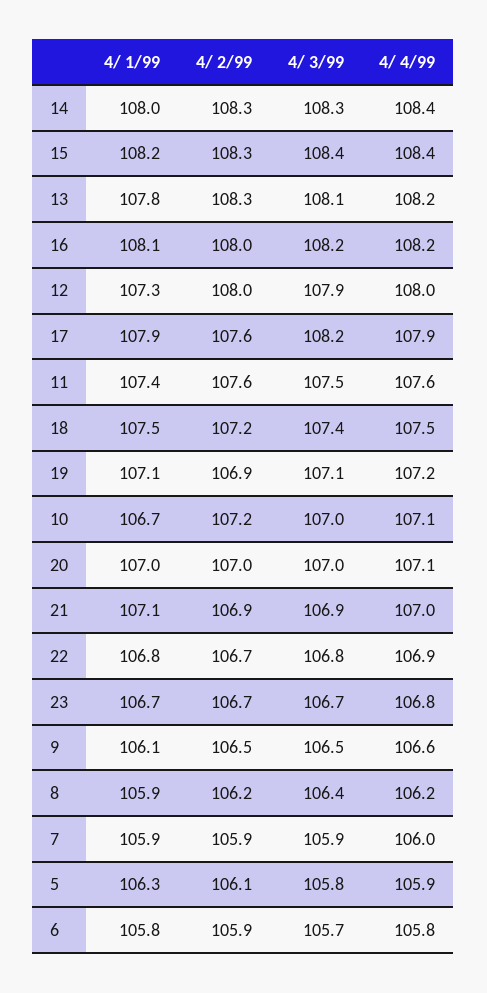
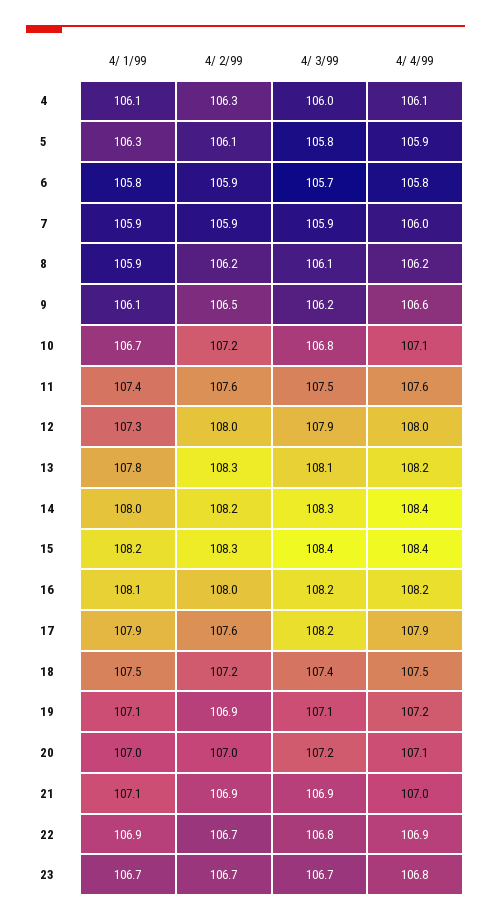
4/ 2/99, 14: 108.3 -> 108.2
4/ 3/99, 10: 107 -> 106.8
4/ 3/99, 20: 107 -> 107.2
4/ 1/99, 22: 106.8 -> 106.9
4/ 3/99, 9: 106.5 -> 106.2
4/ 3/99, 8: 106.4 -> 106.1
4/ 1/99, 4: none -> 106.1
4/ 2/99, 4: none -> 106.3
4/ 3/99, 4: none -> 106
4/ 4/99, 4: none -> 106.1

